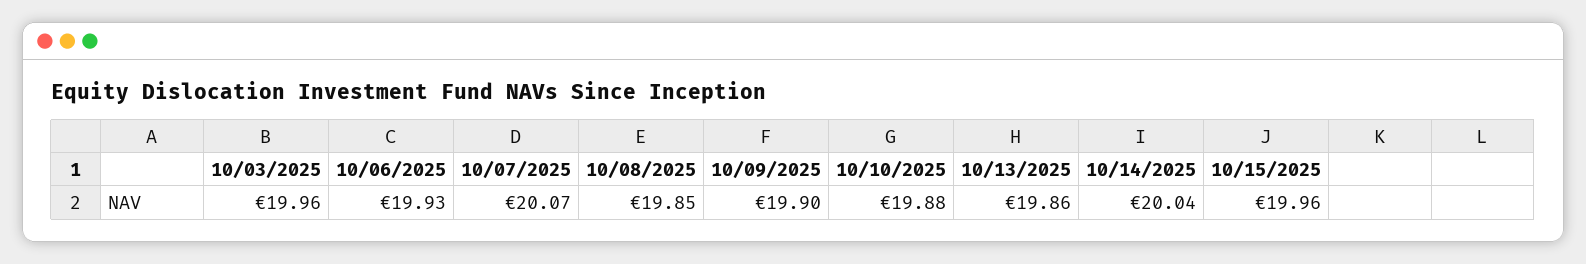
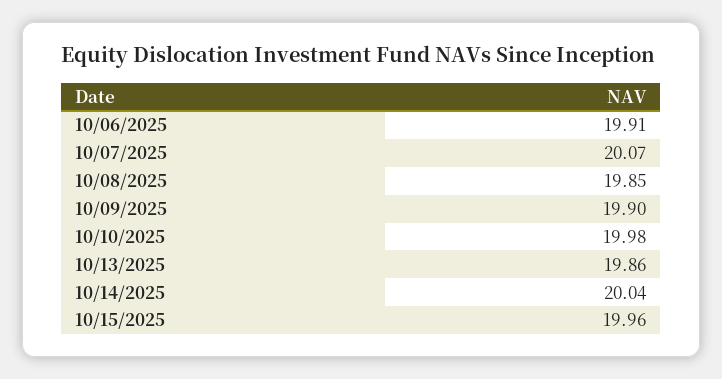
10/03/2025: 19.96 -> none
10/06/2025: 19.93 -> 19.91
10/10/2025: 19.88 -> 19.98

